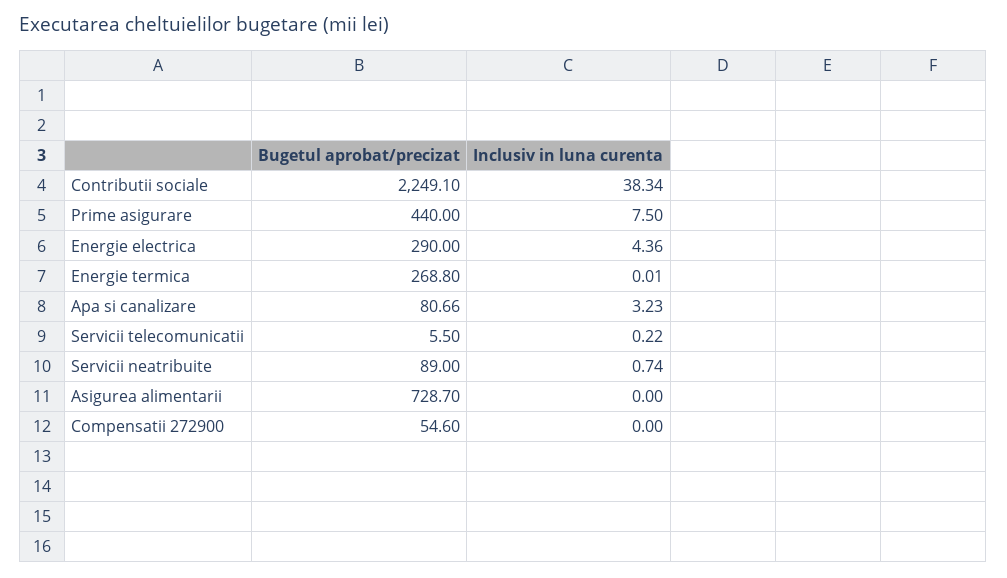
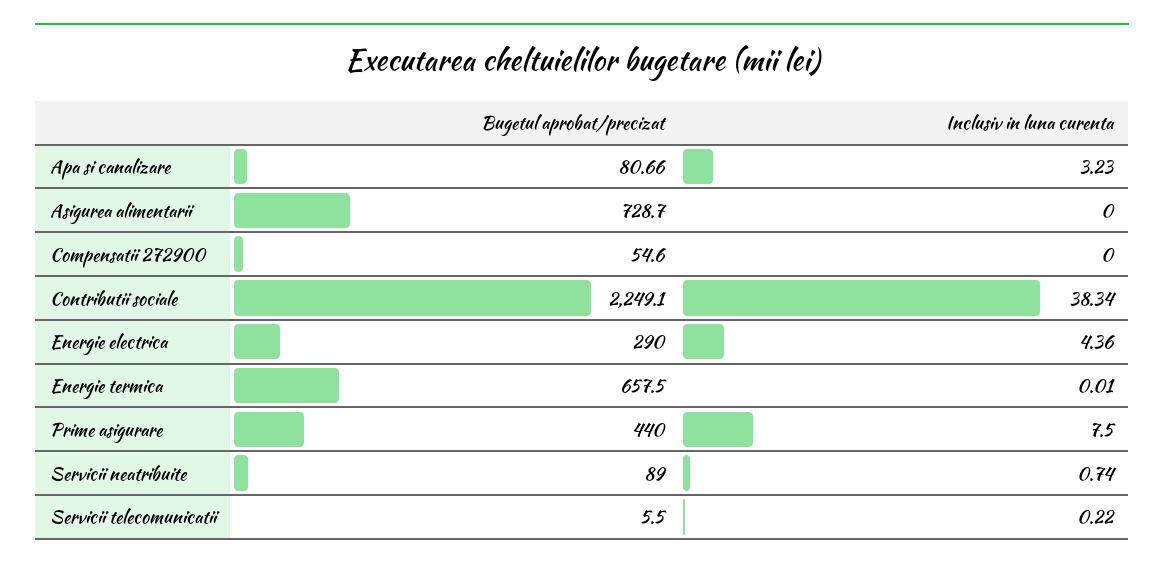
Bugetul aprobat/precizat, Energie termica: 268.8 -> 657.5

